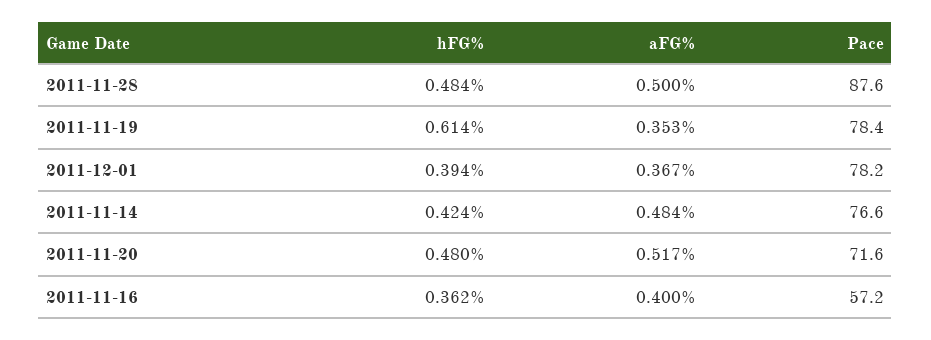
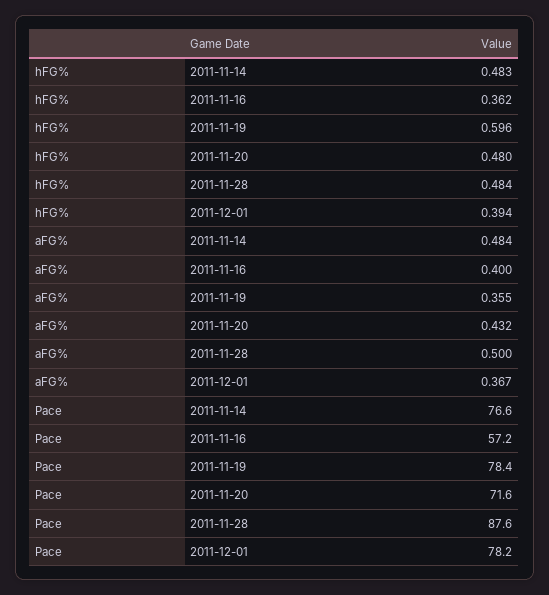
hFG%, 2011-11-19: 0.614 -> 0.596
aFG%, 2011-11-19: 0.353 -> 0.355
hFG%, 2011-11-14: 0.424 -> 0.483
aFG%, 2011-11-20: 0.517 -> 0.432

